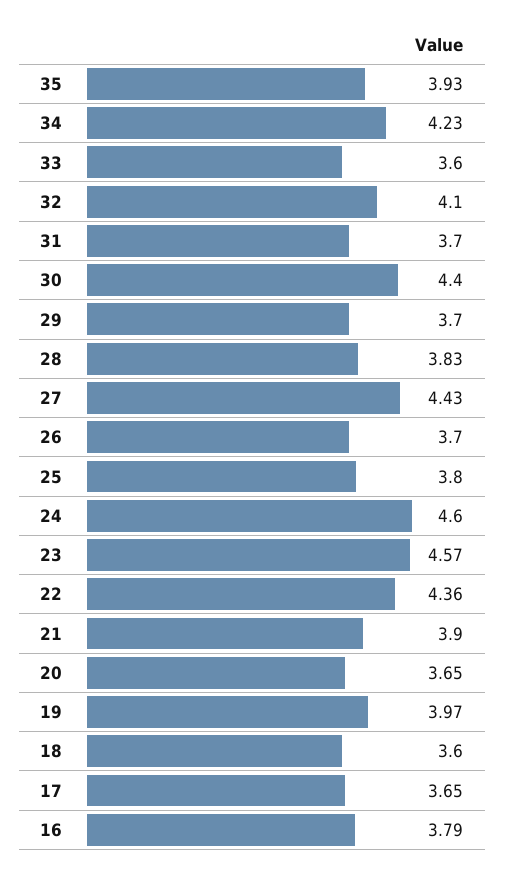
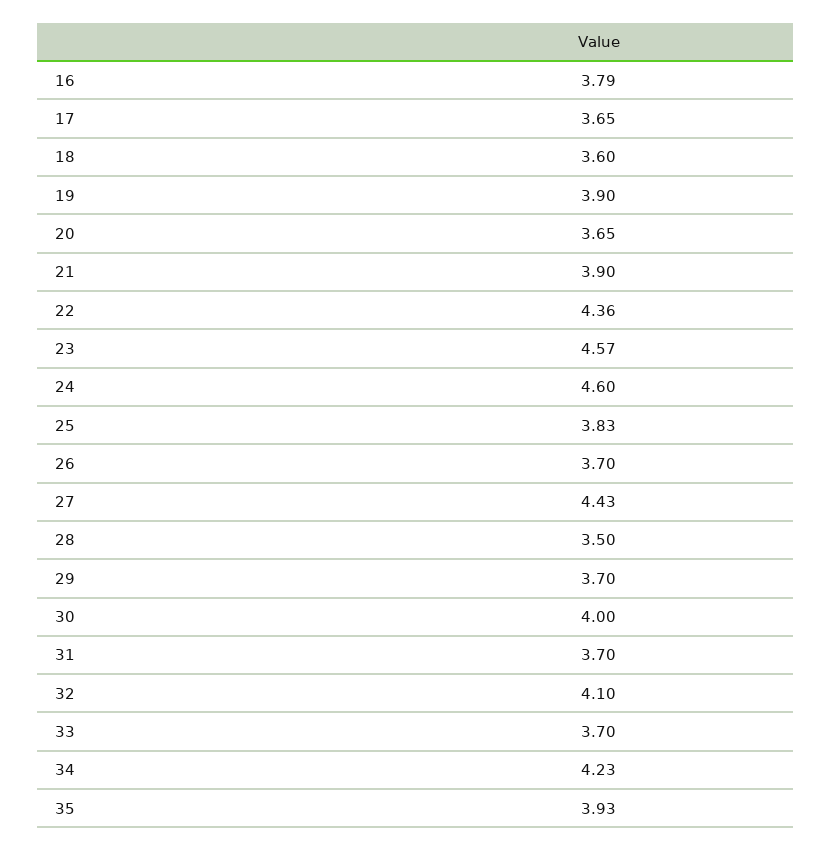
33: 3.6 -> 3.7
30: 4.4 -> 4
28: 3.83 -> 3.5
25: 3.8 -> 3.83
19: 3.97 -> 3.9

